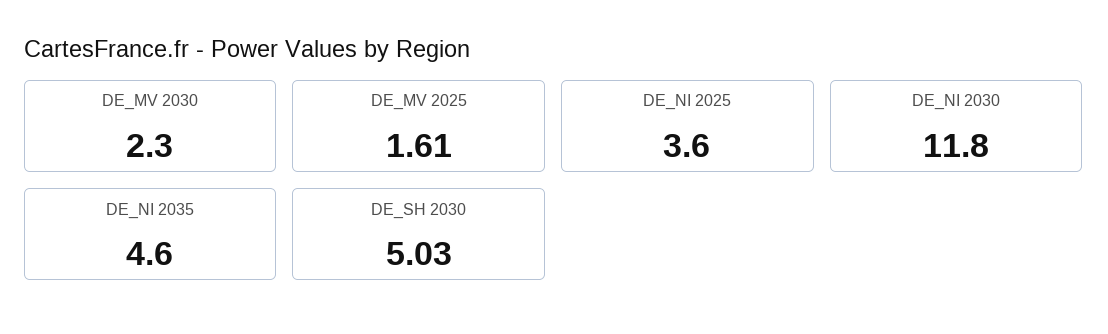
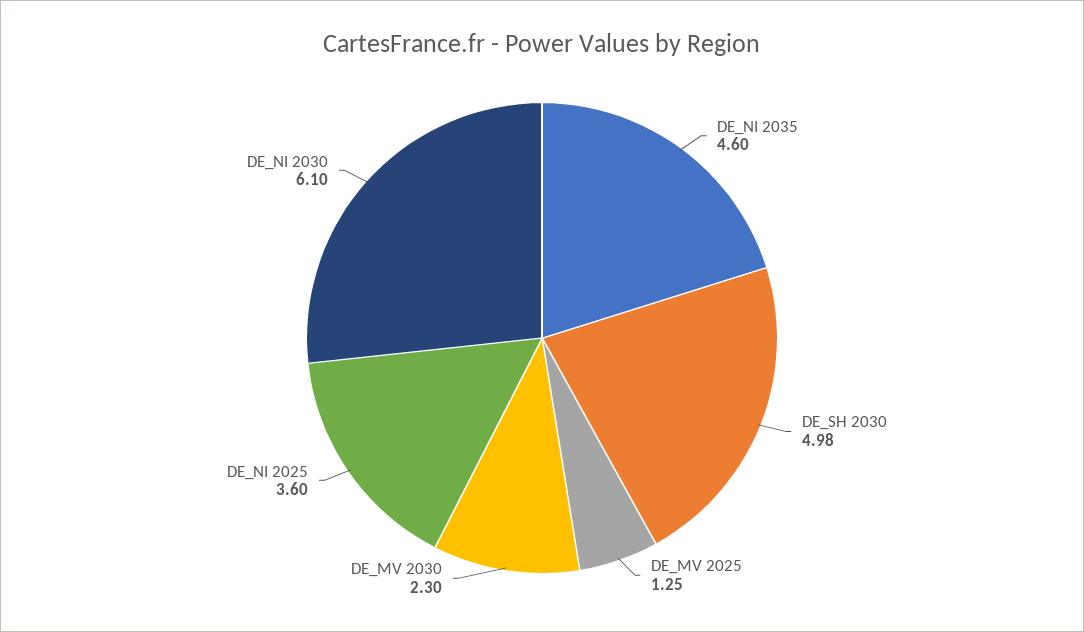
DE_MV 2025: 1.61 -> 1.25
DE_NI 2030: 11.8 -> 6.1
DE_SH 2030: 5.03 -> 4.98

